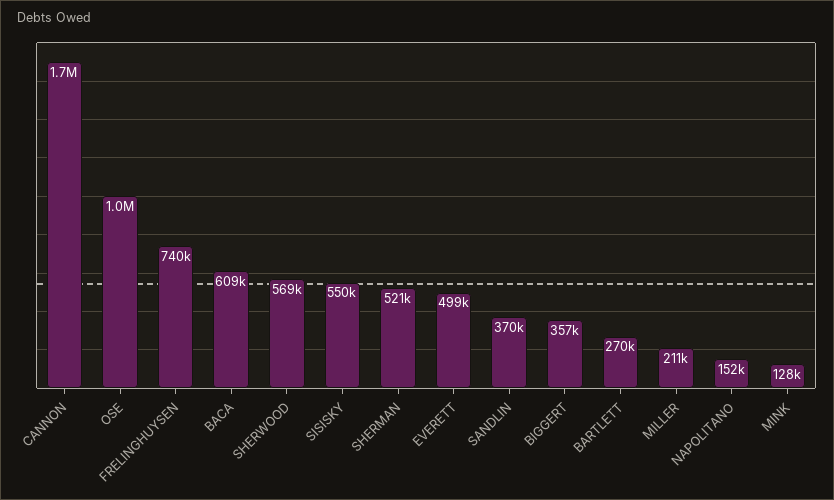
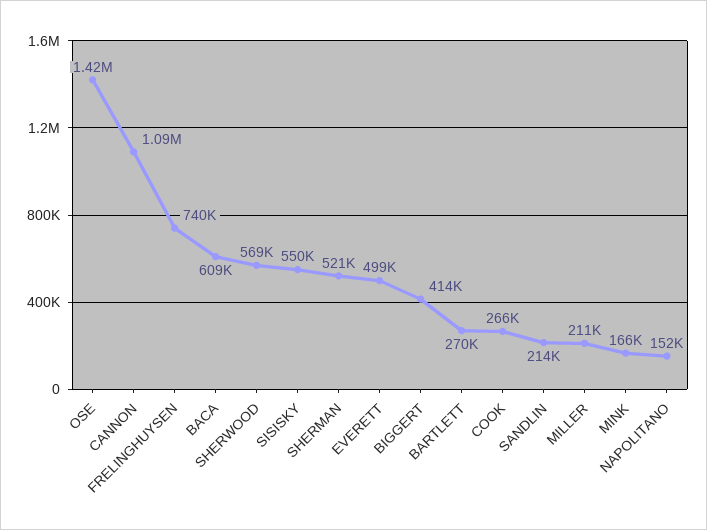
CANNON: 1700000 -> 1090000
OSE: 1000000 -> 1420000
SANDLIN: 370000 -> 214000
BIGGERT: 357000 -> 414000
MINK: 128000 -> 166000
COOK: none -> 266000

